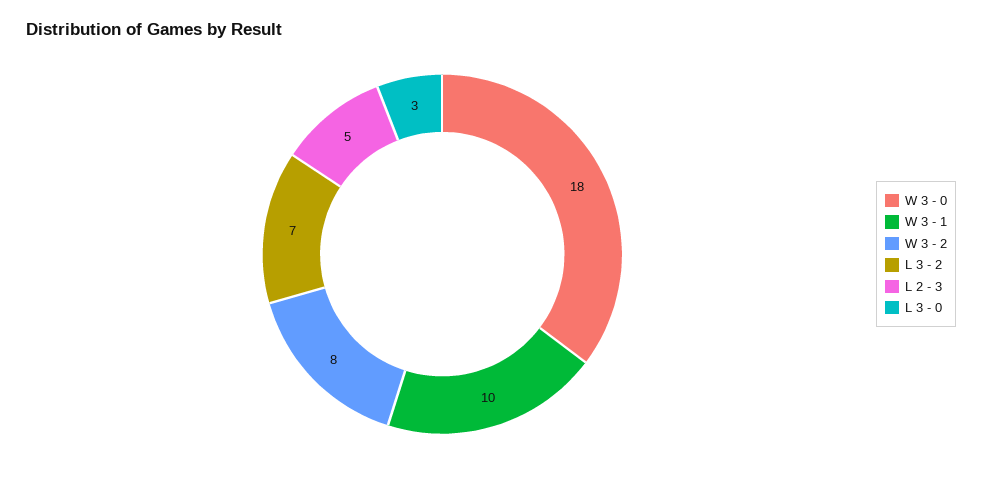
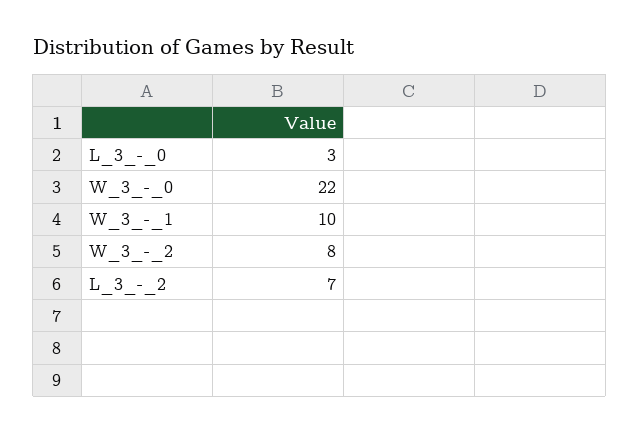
W 3 - 0: 18 -> 22
L 2 - 3: 5 -> none

